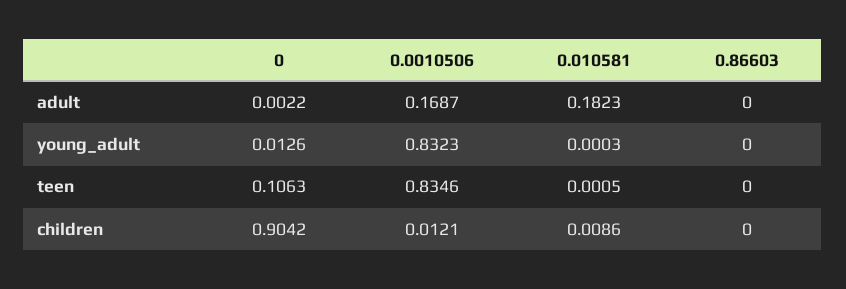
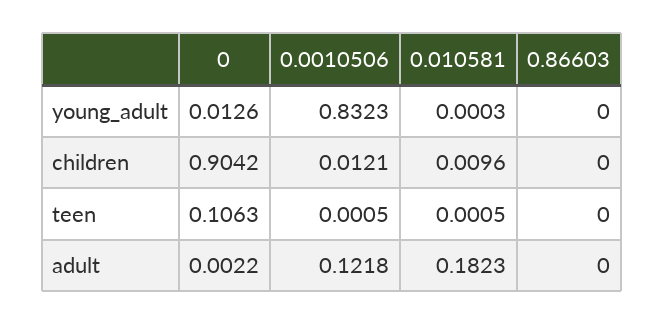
0.0010506, adult: 0.1687 -> 0.1218
0.0010506, teen: 0.8346 -> 0.0005
0.010581, children: 0.0086 -> 0.0096

